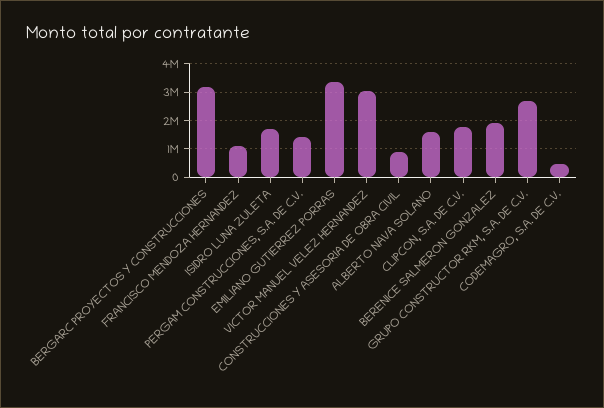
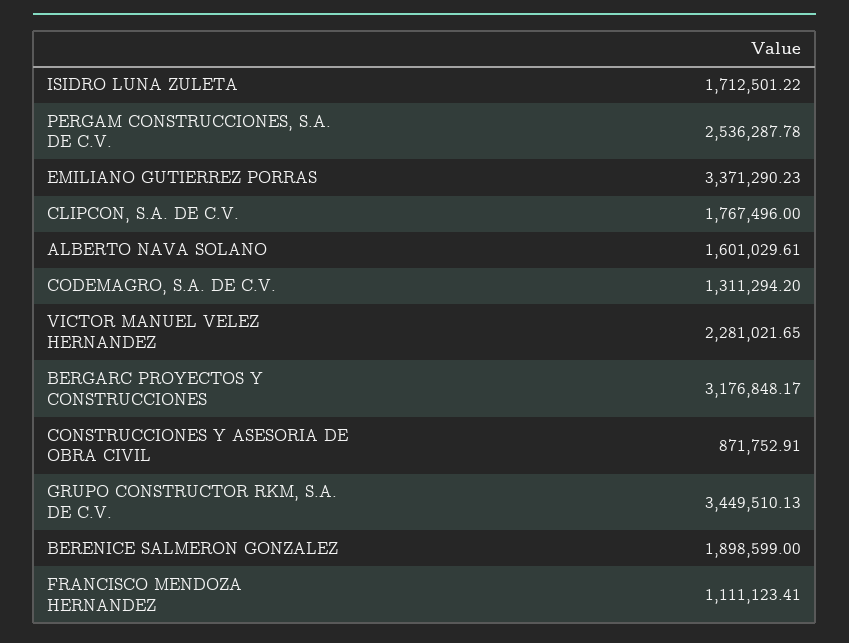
PERGAM CONSTRUCCIONES, S.A. DE C.V.: 1500000 -> 2536287.78
VICTOR MANUEL VELEZ HERNANDEZ: 3000000 -> 2281021.65
GRUPO CONSTRUCTOR RKM, S.A. DE C.V.: 2750000 -> 3449510.13
CODEMAGRO, S.A. DE C.V.: 500000 -> 1311294.2

